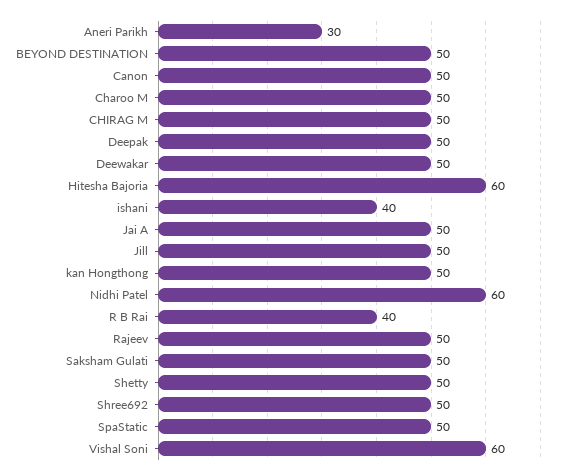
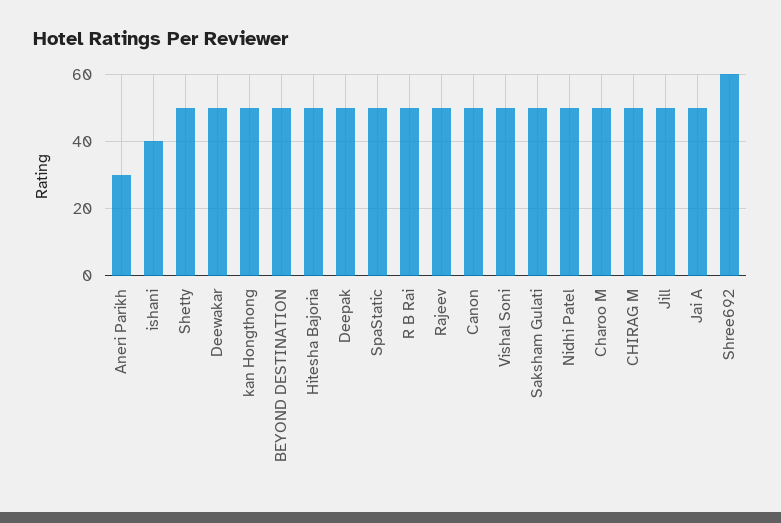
Hitesha Bajoria: 60 -> 50
Nidhi Patel: 60 -> 50
R B Rai: 40 -> 50
Shree692: 50 -> 60
Vishal Soni: 60 -> 50

